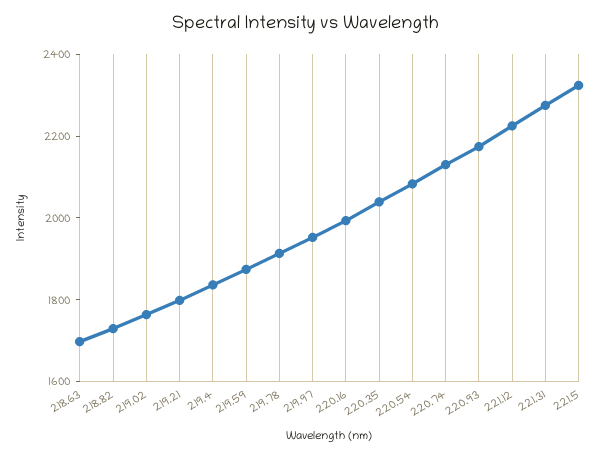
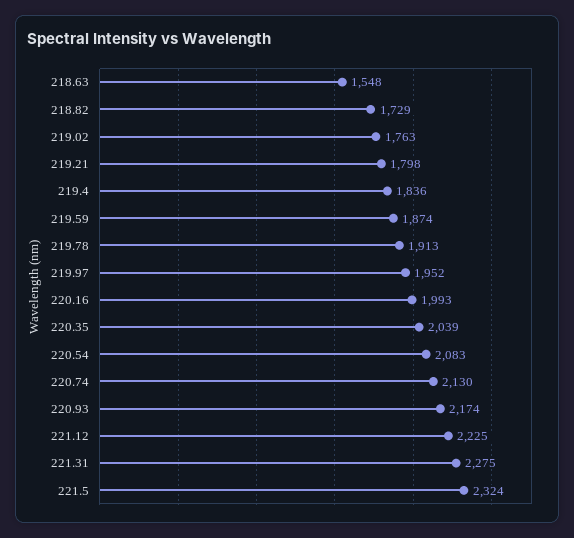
218.63: 1700 -> 1548

